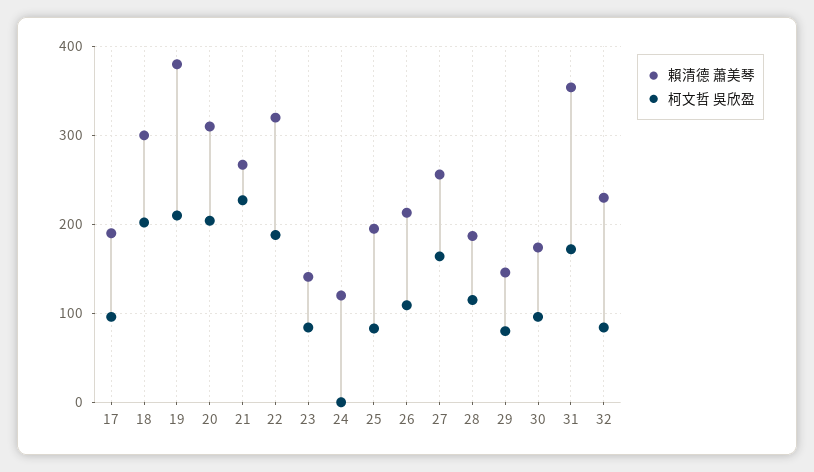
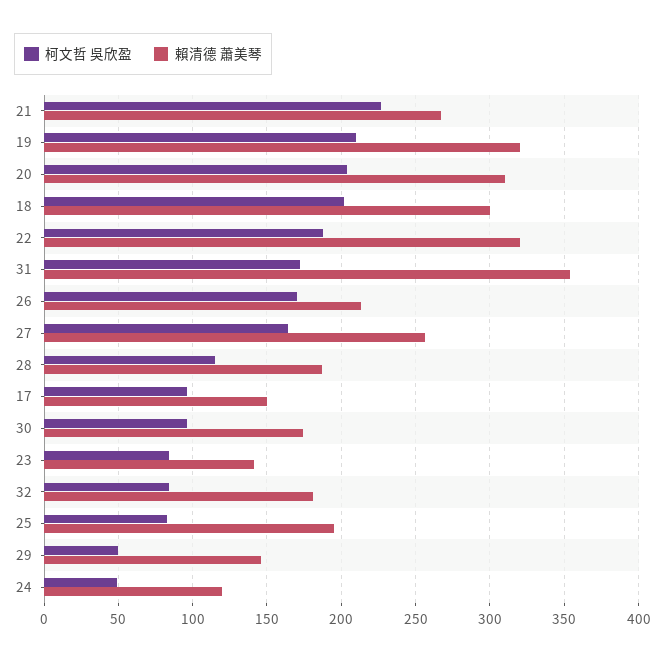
賴清德 蕭美琴, 17: 190 -> 150
賴清德 蕭美琴, 19: 380 -> 320
柯文哲 吳欣盈, 24: 0 -> 50
柯文哲 吳欣盈, 26: 110 -> 170
柯文哲 吳欣盈, 29: 80 -> 50
賴清德 蕭美琴, 32: 230 -> 180

